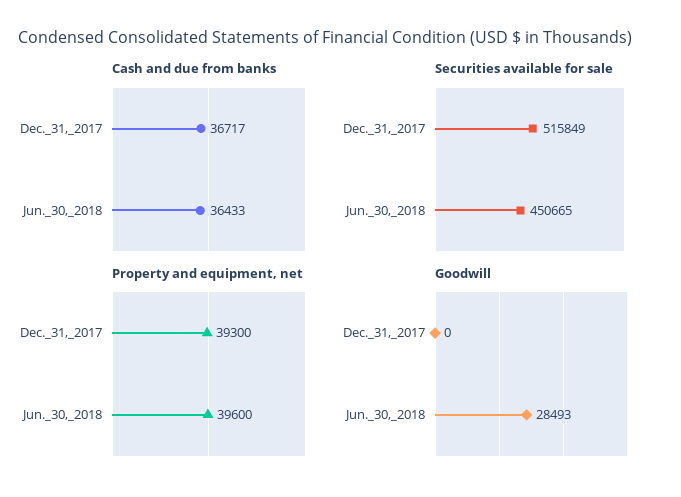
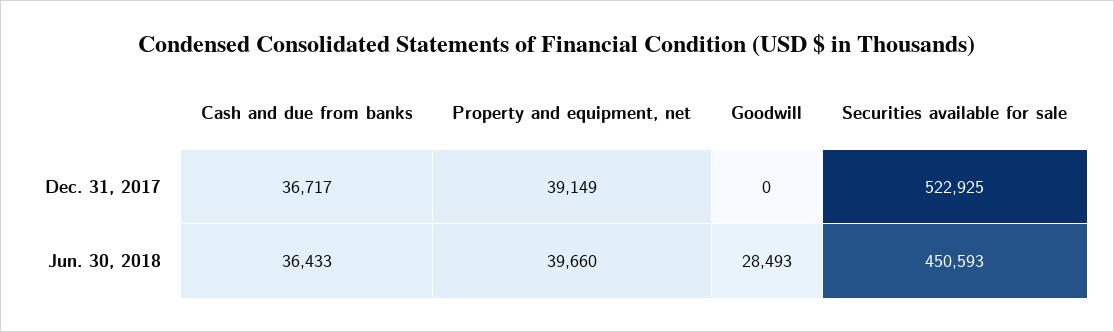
Securities available for sale, Dec._31,_2017: 515849 -> 522925
Securities available for sale, Jun._30,_2018: 450665 -> 450593
Property and equipment, net, Dec._31,_2017: 39300 -> 39149
Property and equipment, net, Jun._30,_2018: 39600 -> 39660

